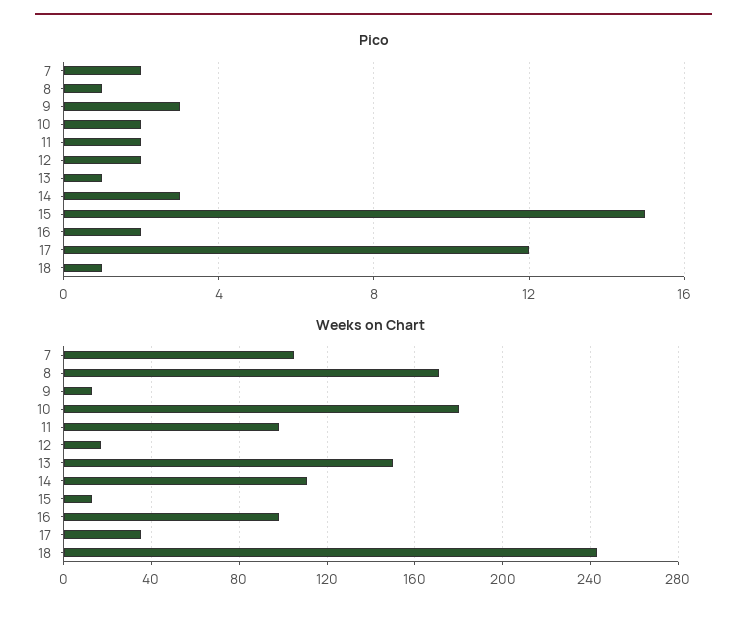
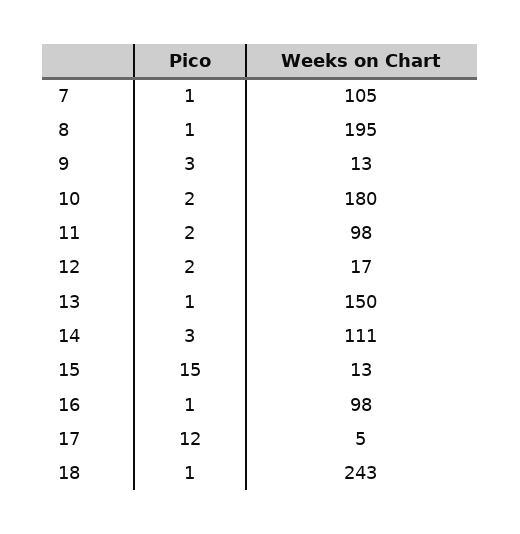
Pico, 7: 2 -> 1
Pico, 16: 2 -> 1
Weeks on Chart, 8: 170 -> 195
Weeks on Chart, 17: 35 -> 5

